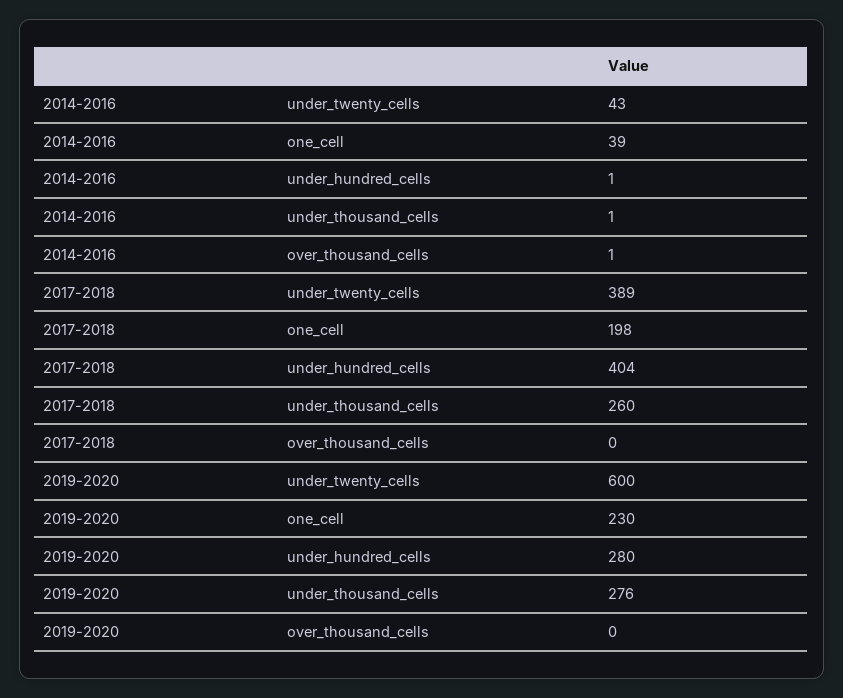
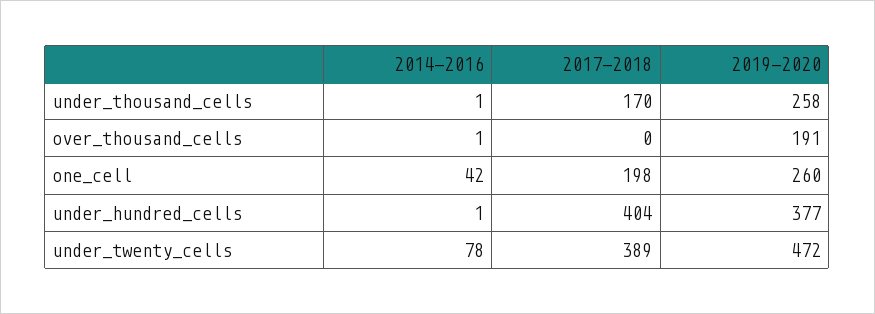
2014-2016, under_twenty_cells: 43 -> 78
2014-2016, one_cell: 39 -> 42
2017-2018, under_thousand_cells: 260 -> 170
2019-2020, under_twenty_cells: 600 -> 472
2019-2020, one_cell: 230 -> 260
2019-2020, under_hundred_cells: 280 -> 377
2019-2020, under_thousand_cells: 276 -> 258
2019-2020, over_thousand_cells: 0 -> 191

